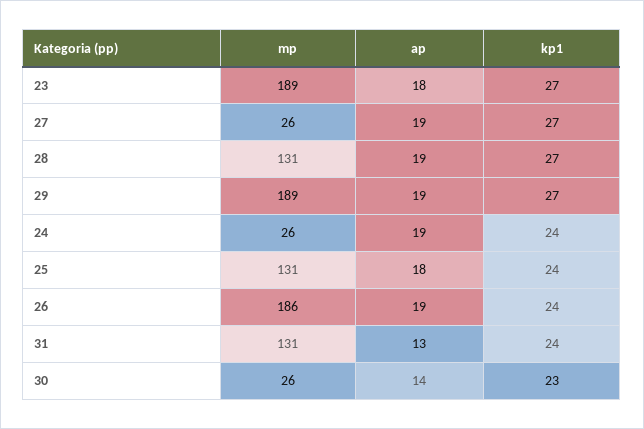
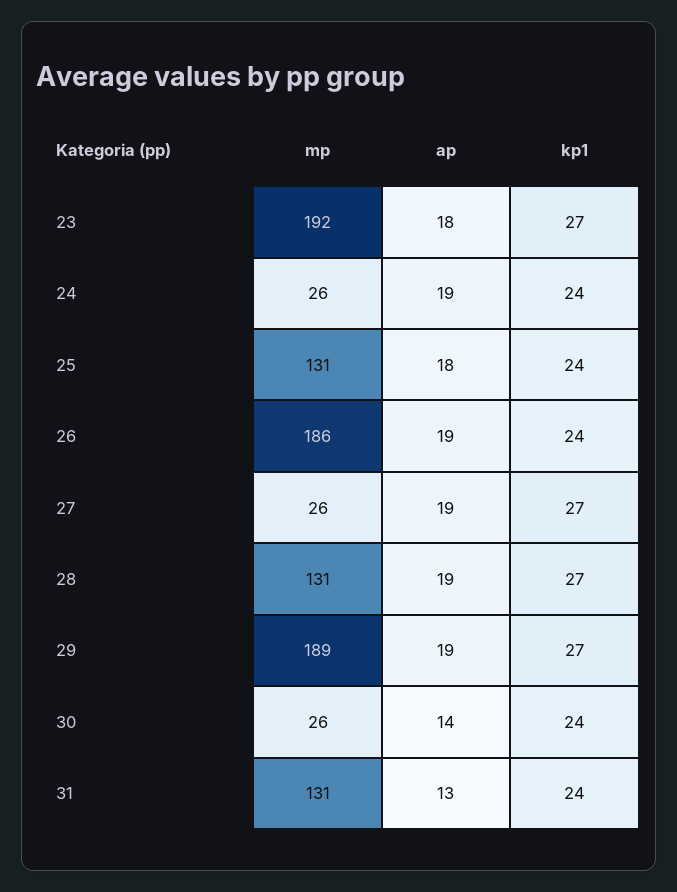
mp, 23: 189 -> 192
kp1, 30: 23 -> 24

